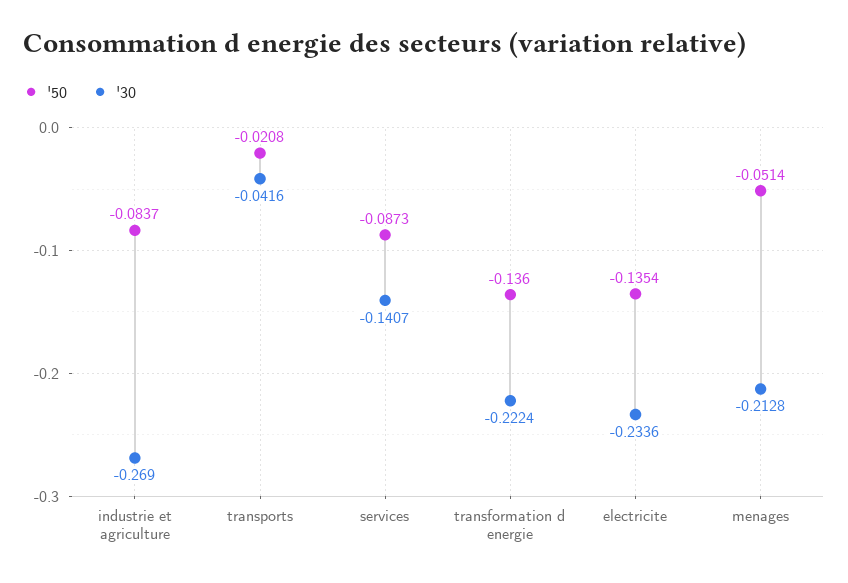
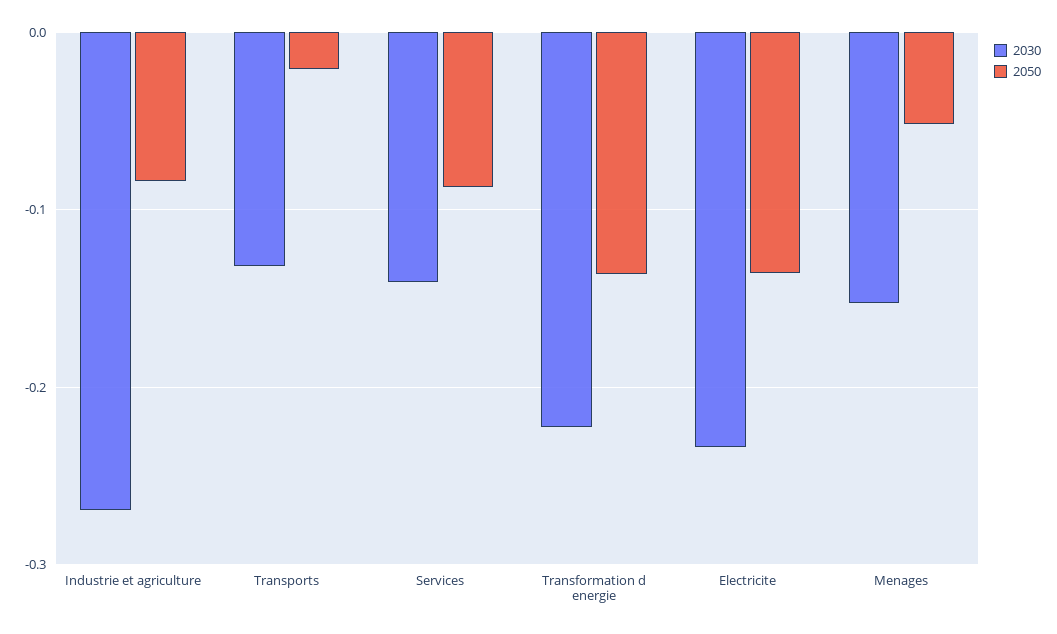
'30, transports: -0.0416 -> -0.13
'30, menages: -0.2128 -> -0.15

